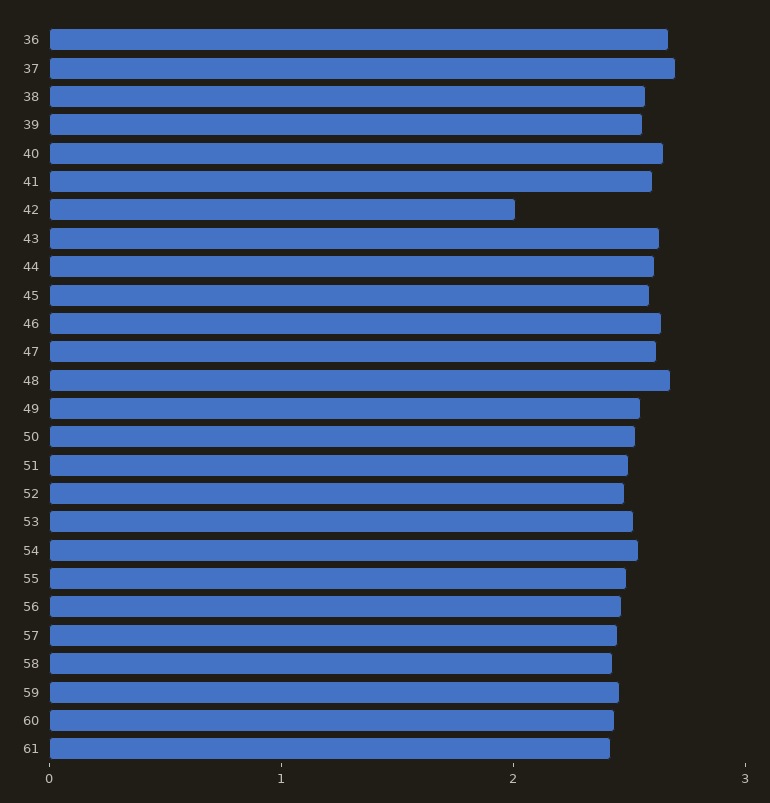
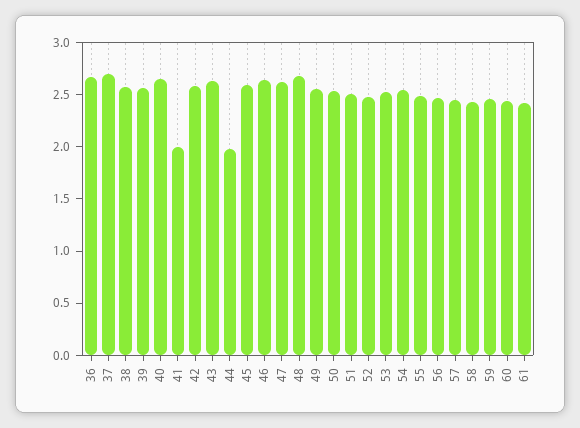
41: 2.6 -> 2
42: 2 -> 2.6
44: 2.6 -> 2

